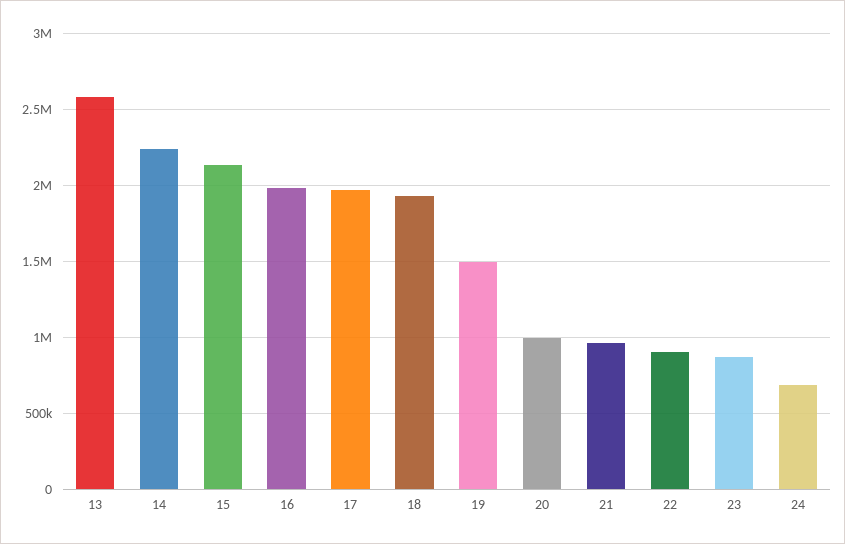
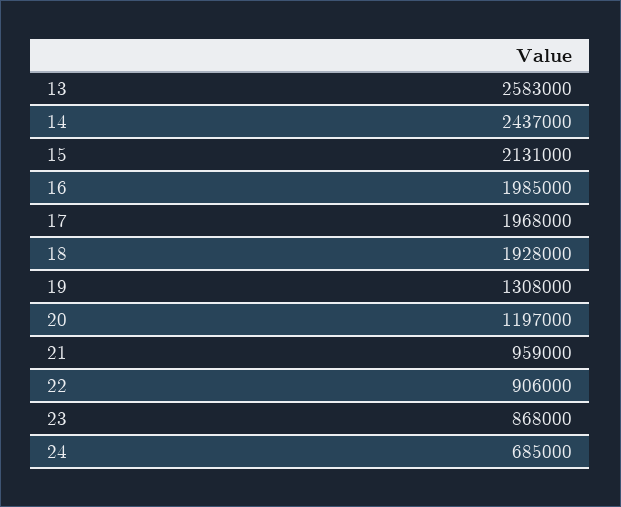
14: 2250000 -> 2437000
19: 1500000 -> 1308000
20: 1000000 -> 1197000

